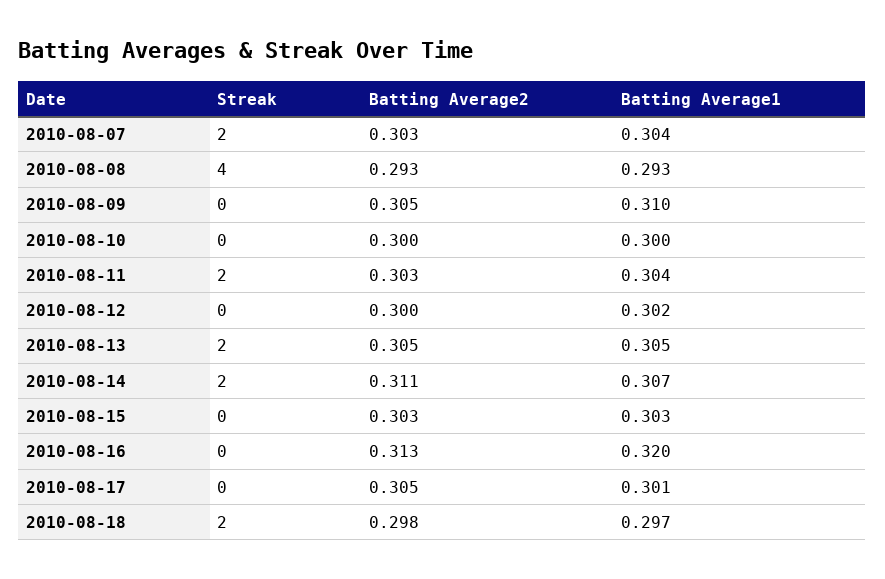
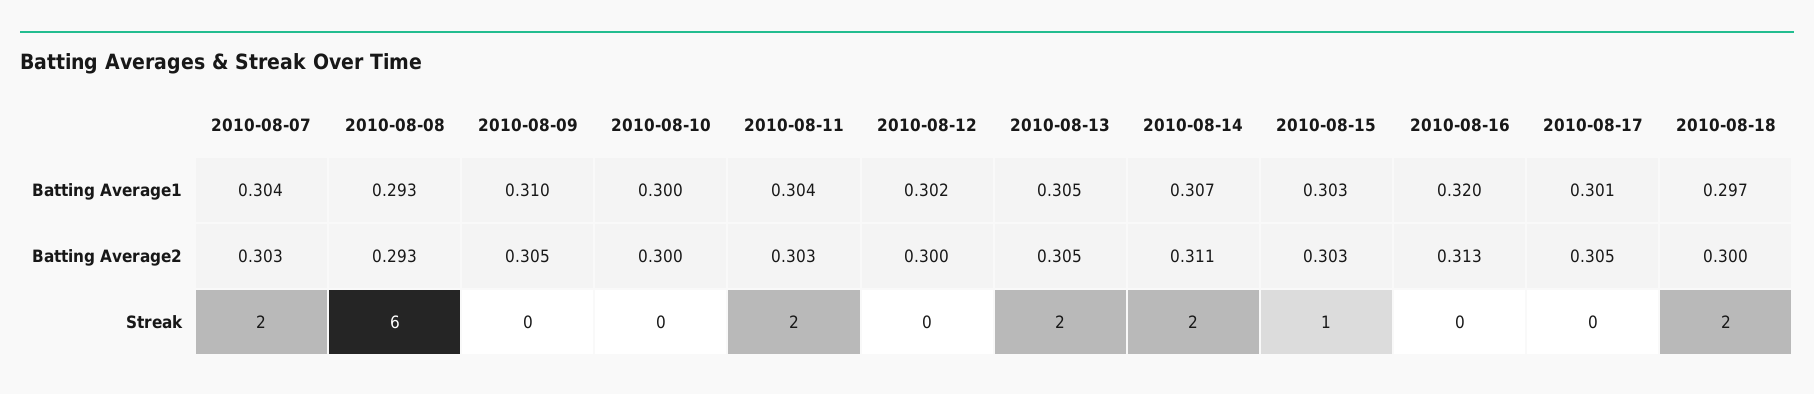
Streak, 2010-08-08: 4 -> 6
Streak, 2010-08-15: 0 -> 1
Batting Average2, 2010-08-18: 0.298 -> 0.3

